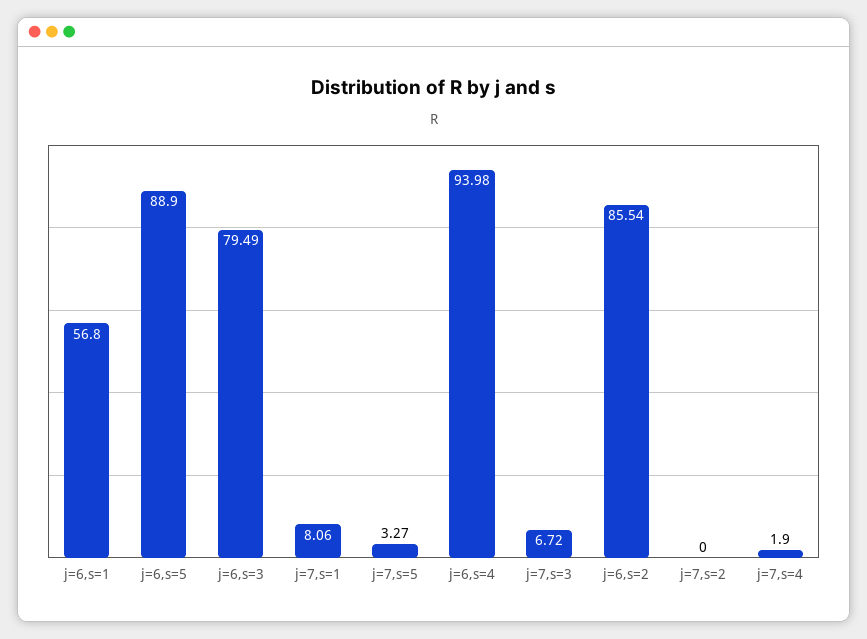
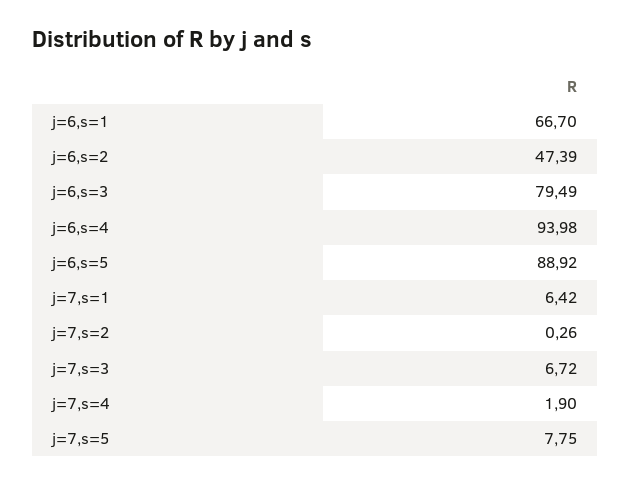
j=6,s=1: 56.8 -> 66.7
j=6,s=5: 88.9 -> 88.92
j=7,s=1: 8.06 -> 6.42
j=7,s=5: 3.27 -> 7.75
j=6,s=2: 85.54 -> 47.39
j=7,s=2: 0 -> 0.26

